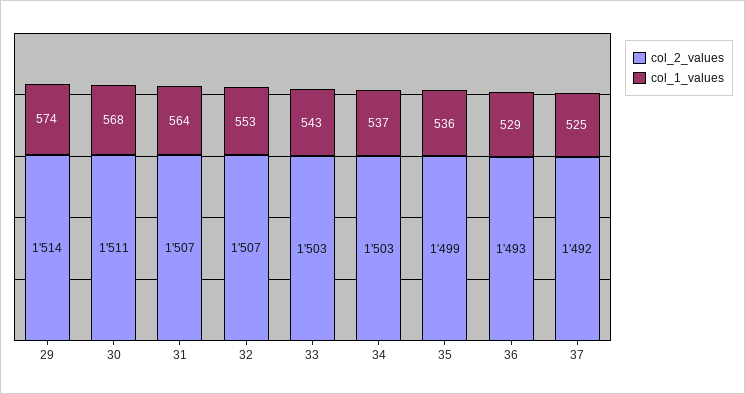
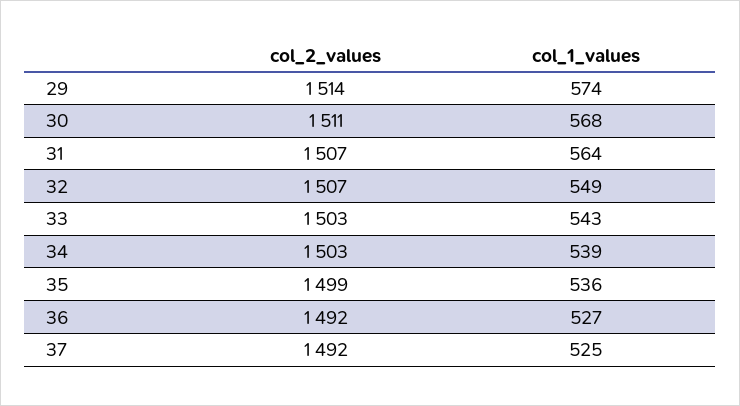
col_1_values, 32: 553 -> 549
col_1_values, 34: 537 -> 539
col_2_values, 36: 1493 -> 1492
col_1_values, 36: 529 -> 527

